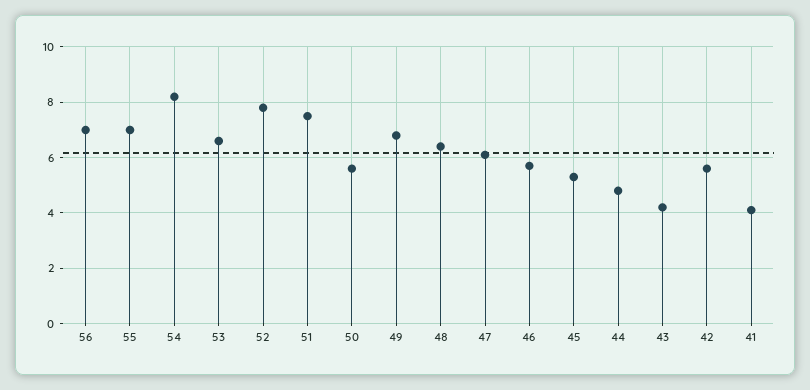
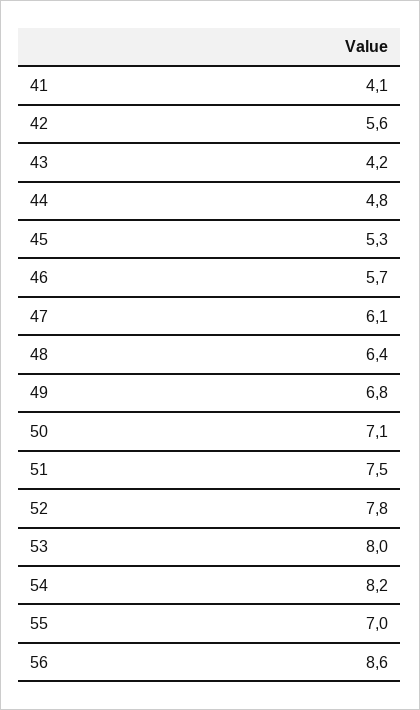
56: 7 -> 8.6
53: 6.5 -> 8
50: 5.5 -> 7.1

